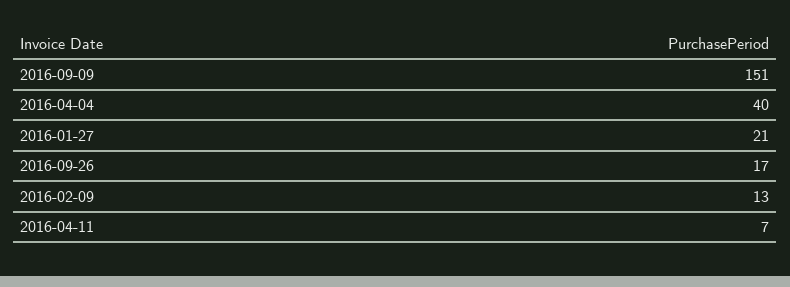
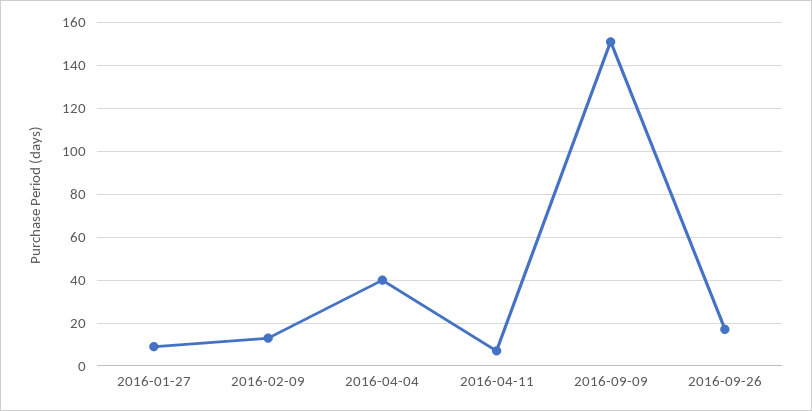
2016-01-27: 21 -> 10

